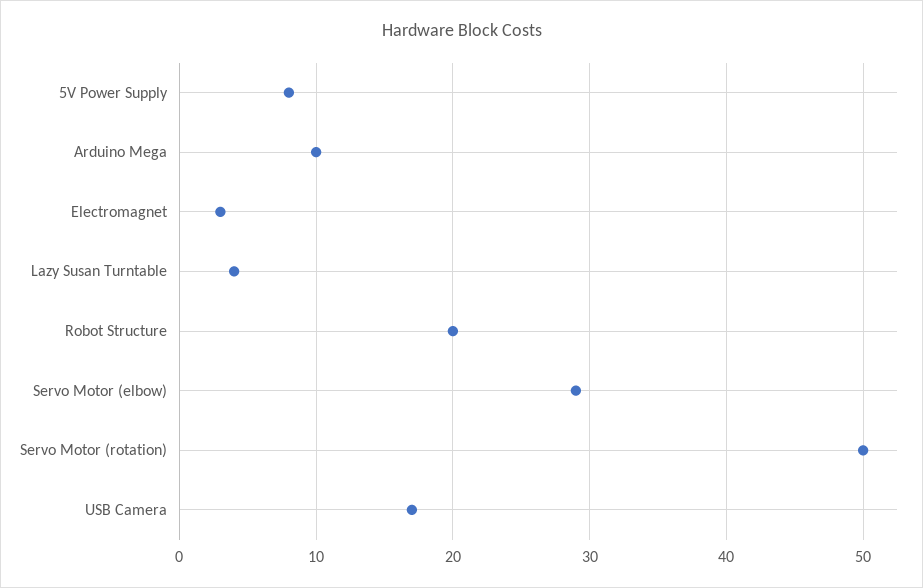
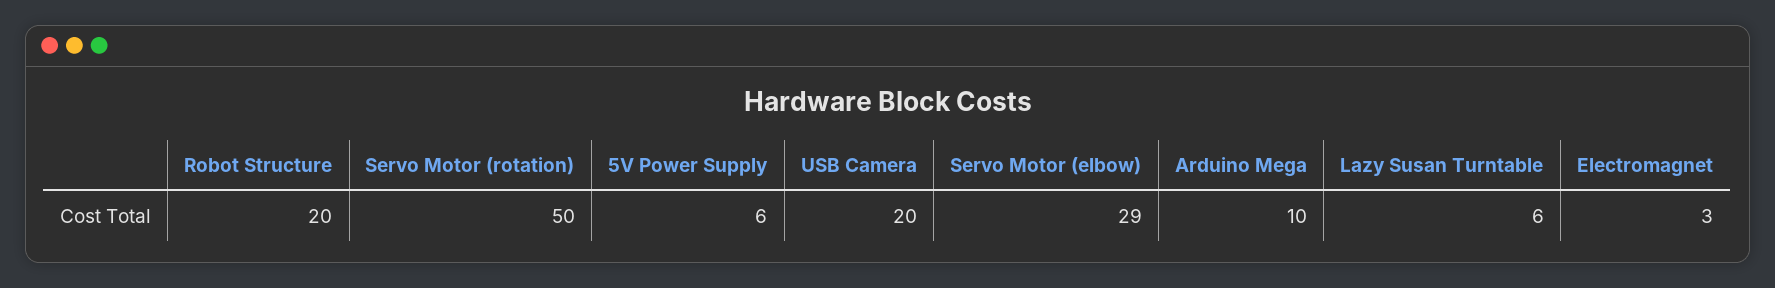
5V Power Supply: 8 -> 6
Lazy Susan Turntable: 4 -> 6
USB Camera: 17 -> 20

